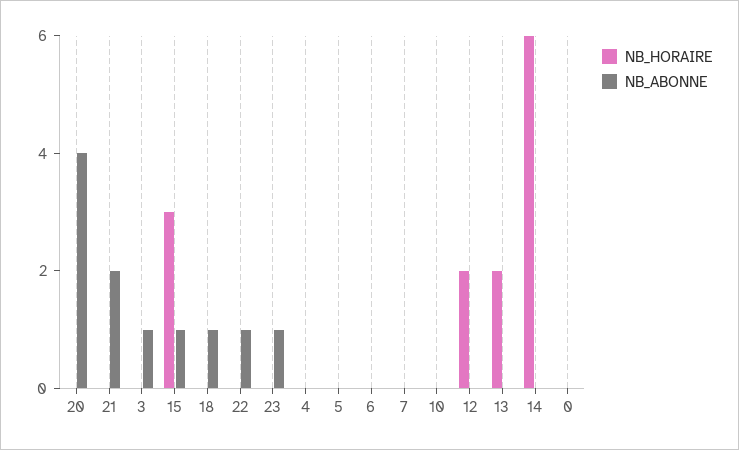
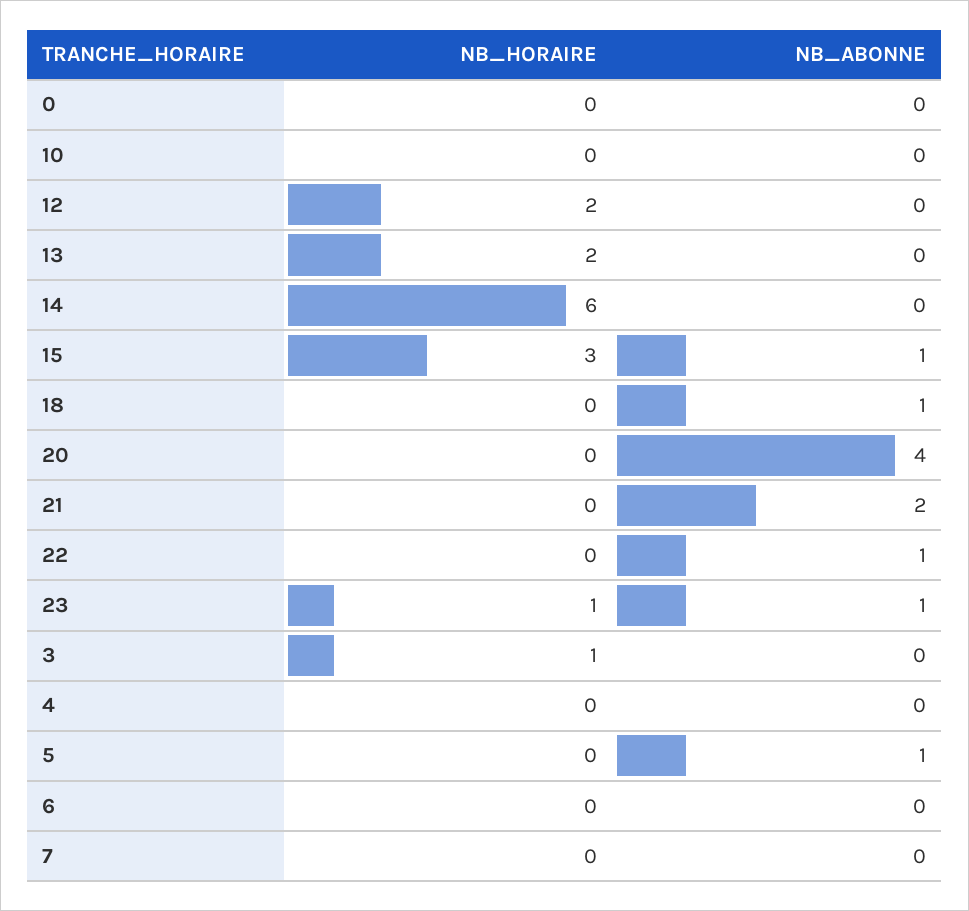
NB_HORAIRE, 3: 0 -> 1
NB_ABONNE, 3: 1 -> 0
NB_HORAIRE, 23: 0 -> 1
NB_ABONNE, 5: 0 -> 1

